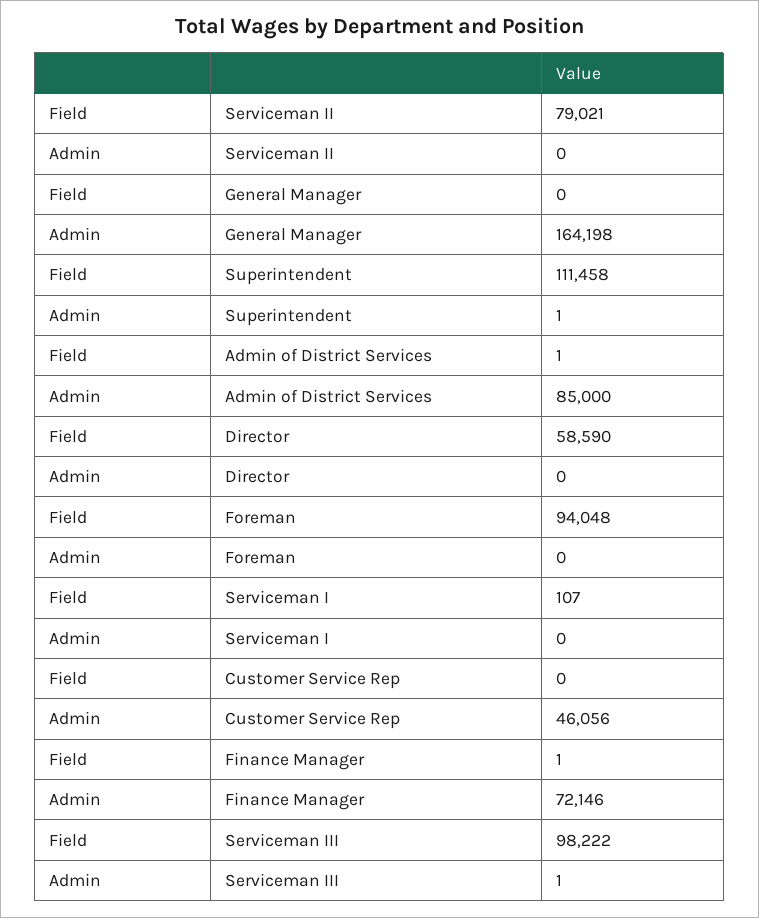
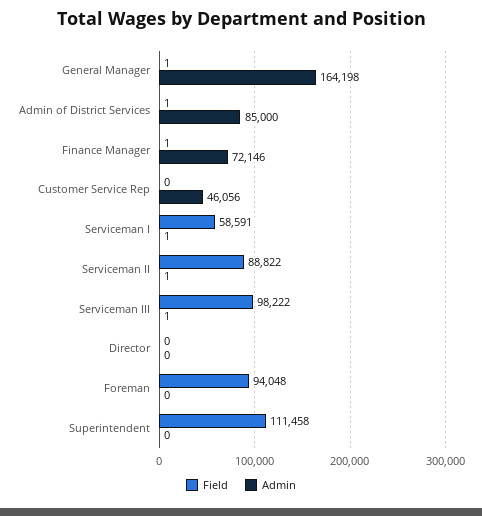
Field, Serviceman II: 79021 -> 88822
Admin, Serviceman II: 0 -> 1
Field, General Manager: 0 -> 1
Admin, Superintendent: 1 -> 0
Field, Director: 58590 -> 0
Field, Serviceman I: 107 -> 58591
Admin, Serviceman I: 0 -> 1

